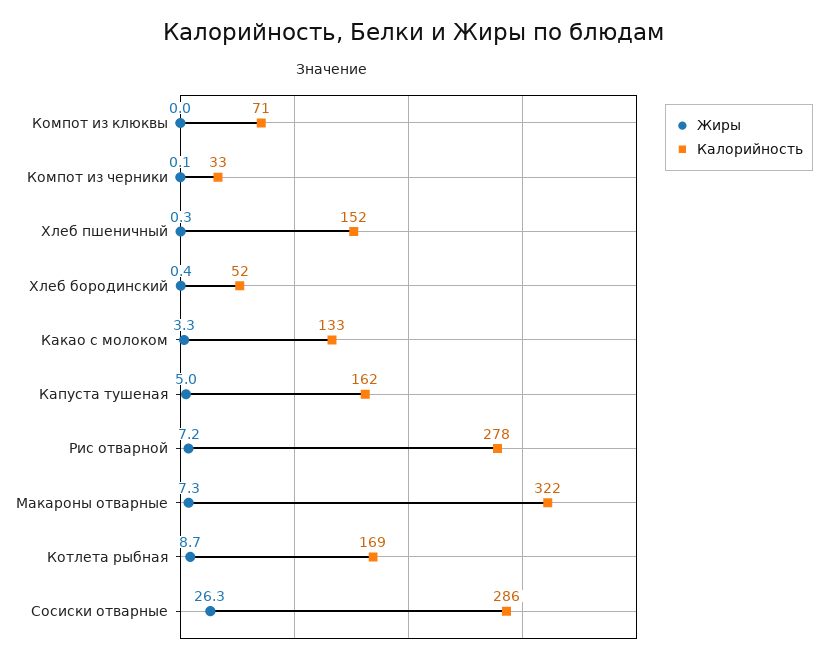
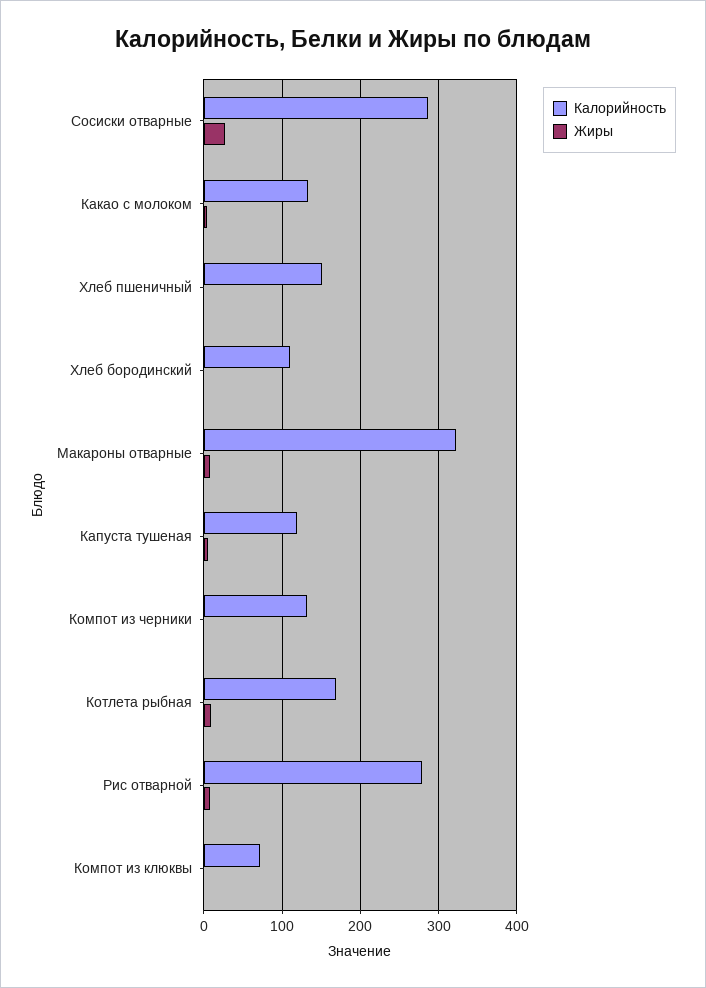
Калорийность, Компот из черники: 33 -> 130
Калорийность, Хлеб бородинский: 52 -> 110
Калорийность, Капуста тушеная: 162 -> 120

